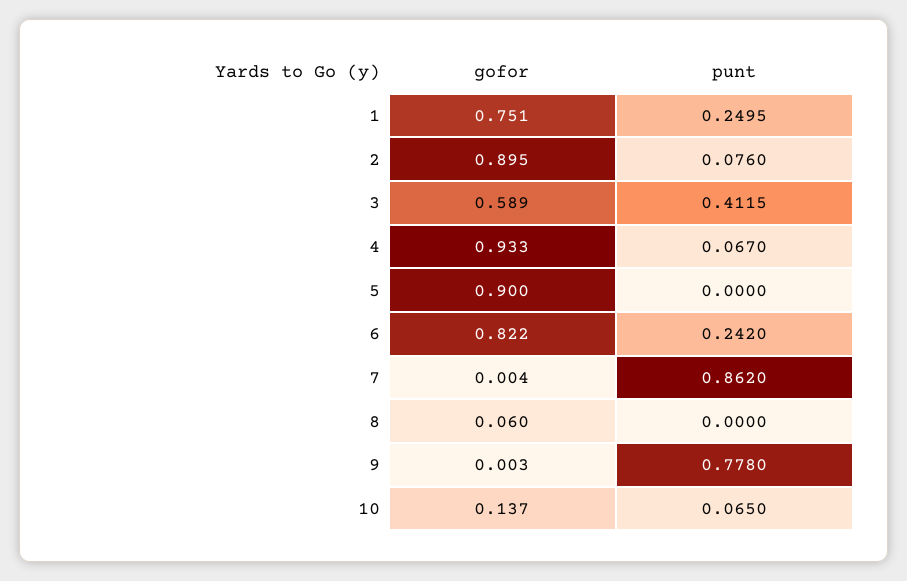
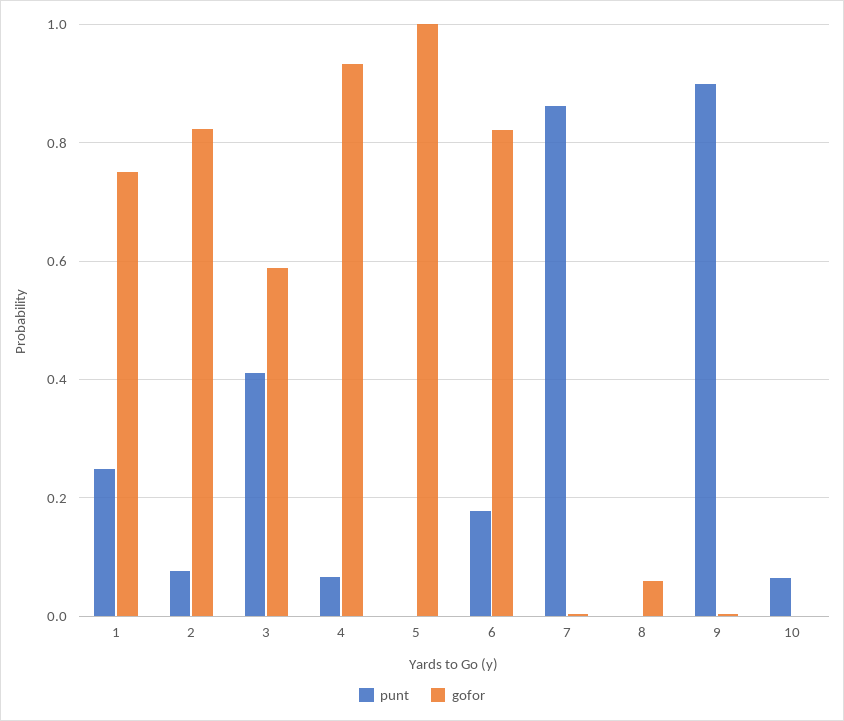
gofor, 2: 0.895 -> 0.82
gofor, 5: 0.9 -> 1
punt, 6: 0.242 -> 0.18
punt, 9: 0.778 -> 0.9
gofor, 10: 0.137 -> 0

